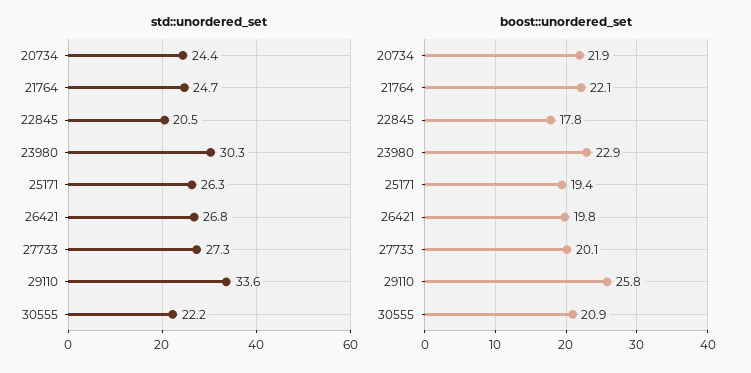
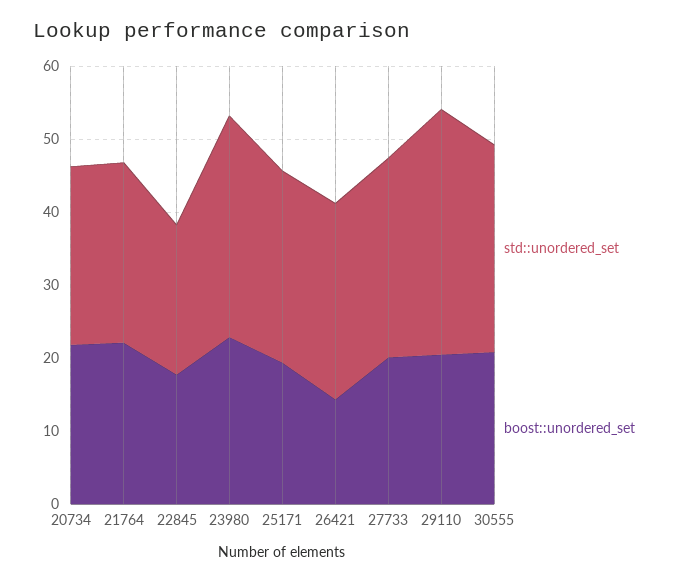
std::unordered_set, 30555: 22.2 -> 28
boost::unordered_set, 26421: 19.8 -> 14
boost::unordered_set, 29110: 25.8 -> 20

